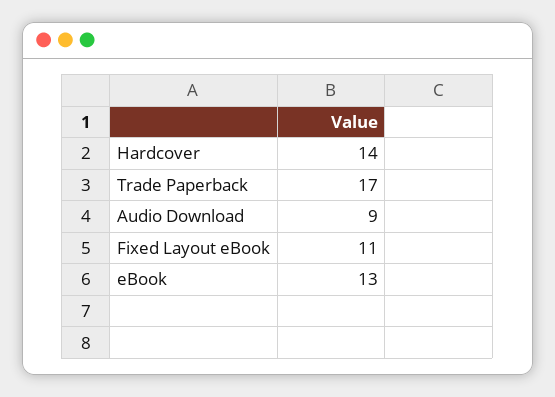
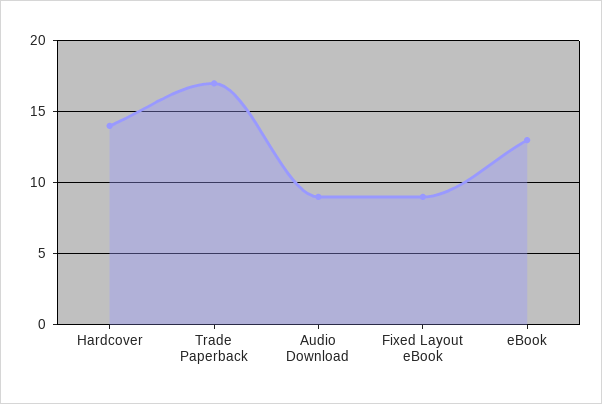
Fixed Layout eBook: 11 -> 9

